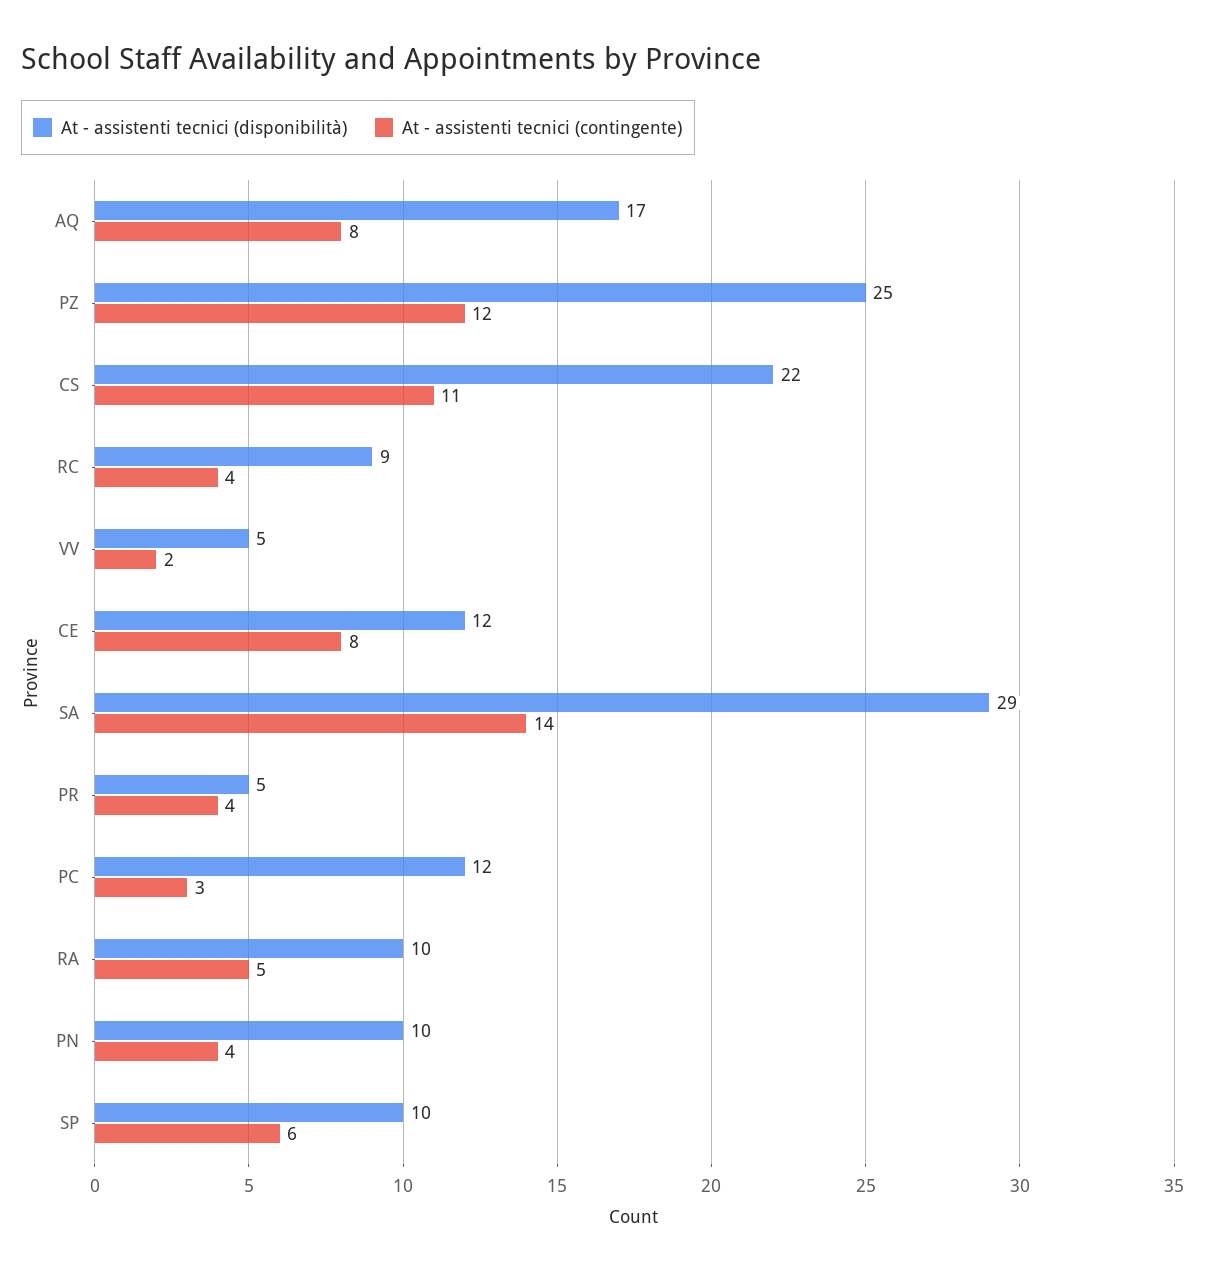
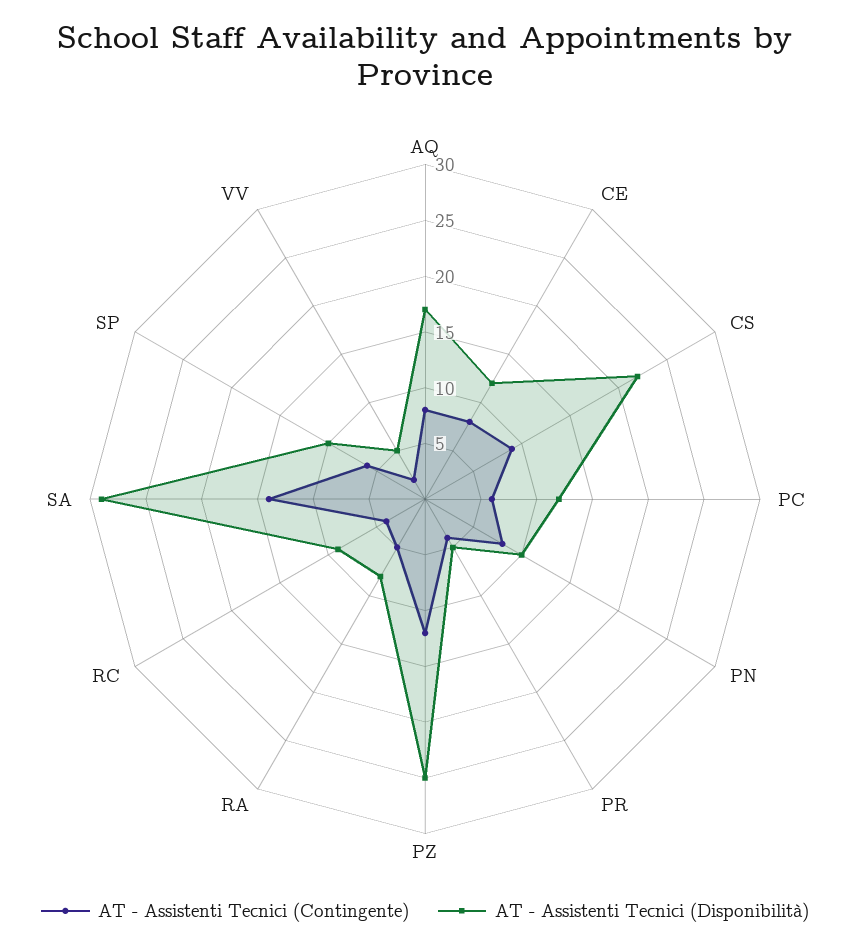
At - assistenti tecnici (contingente), CS: 11 -> 9
At - assistenti tecnici (contingente), PC: 3 -> 6
At - assistenti tecnici (disponibilità), RA: 10 -> 8
At - assistenti tecnici (contingente), PN: 4 -> 8

